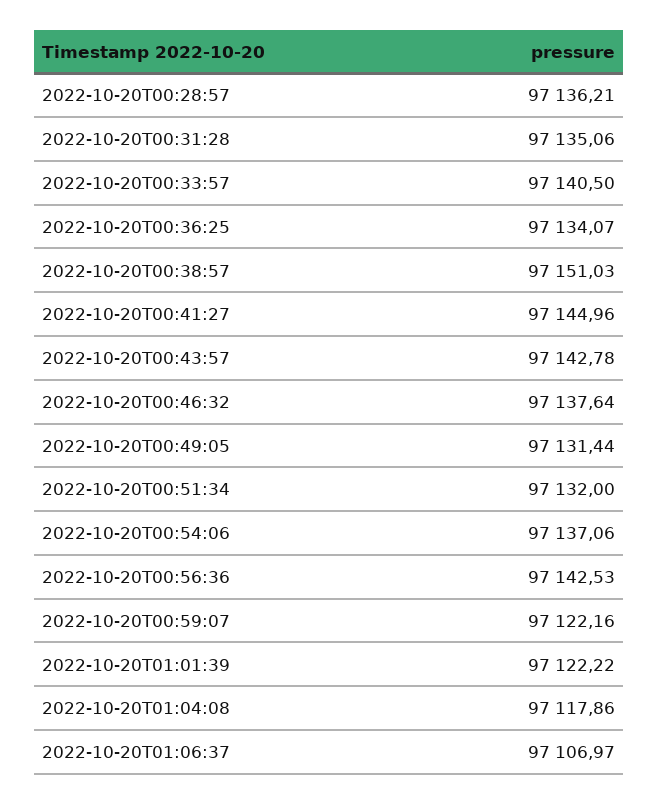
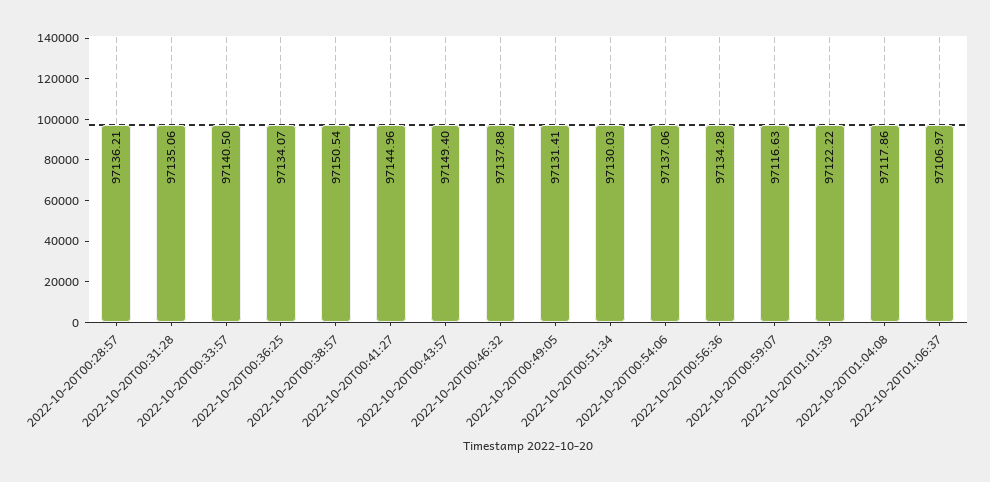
2022-10-20T00:38:57: 97151.03 -> 97150.54
2022-10-20T00:43:57: 97142.78 -> 97149.4
2022-10-20T00:46:32: 97137.64 -> 97137.88
2022-10-20T00:49:05: 97131.44 -> 97131.41
2022-10-20T00:51:34: 97132 -> 97130.03
2022-10-20T00:56:36: 97142.53 -> 97134.28
2022-10-20T00:59:07: 97122.16 -> 97116.63

